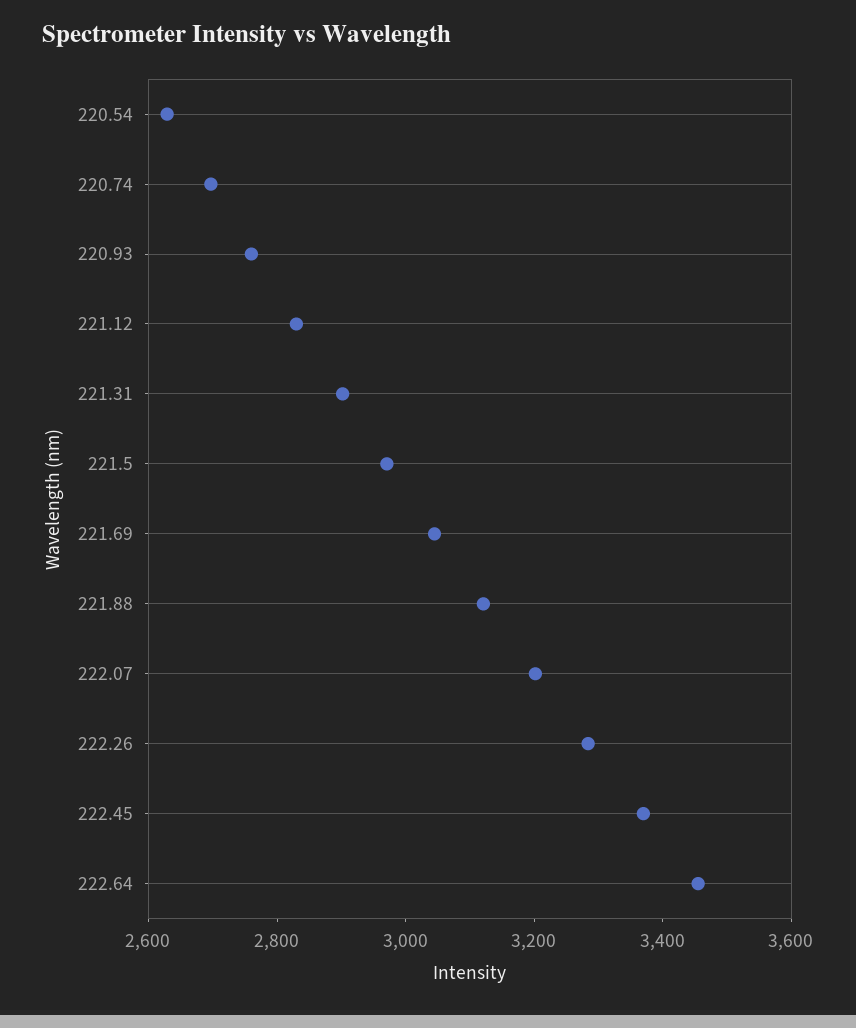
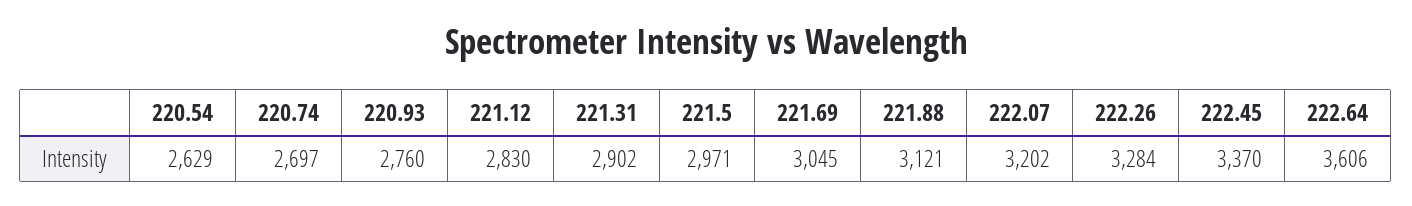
222.64: 3450 -> 3606

